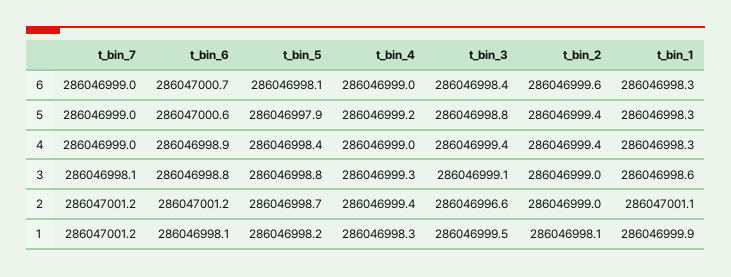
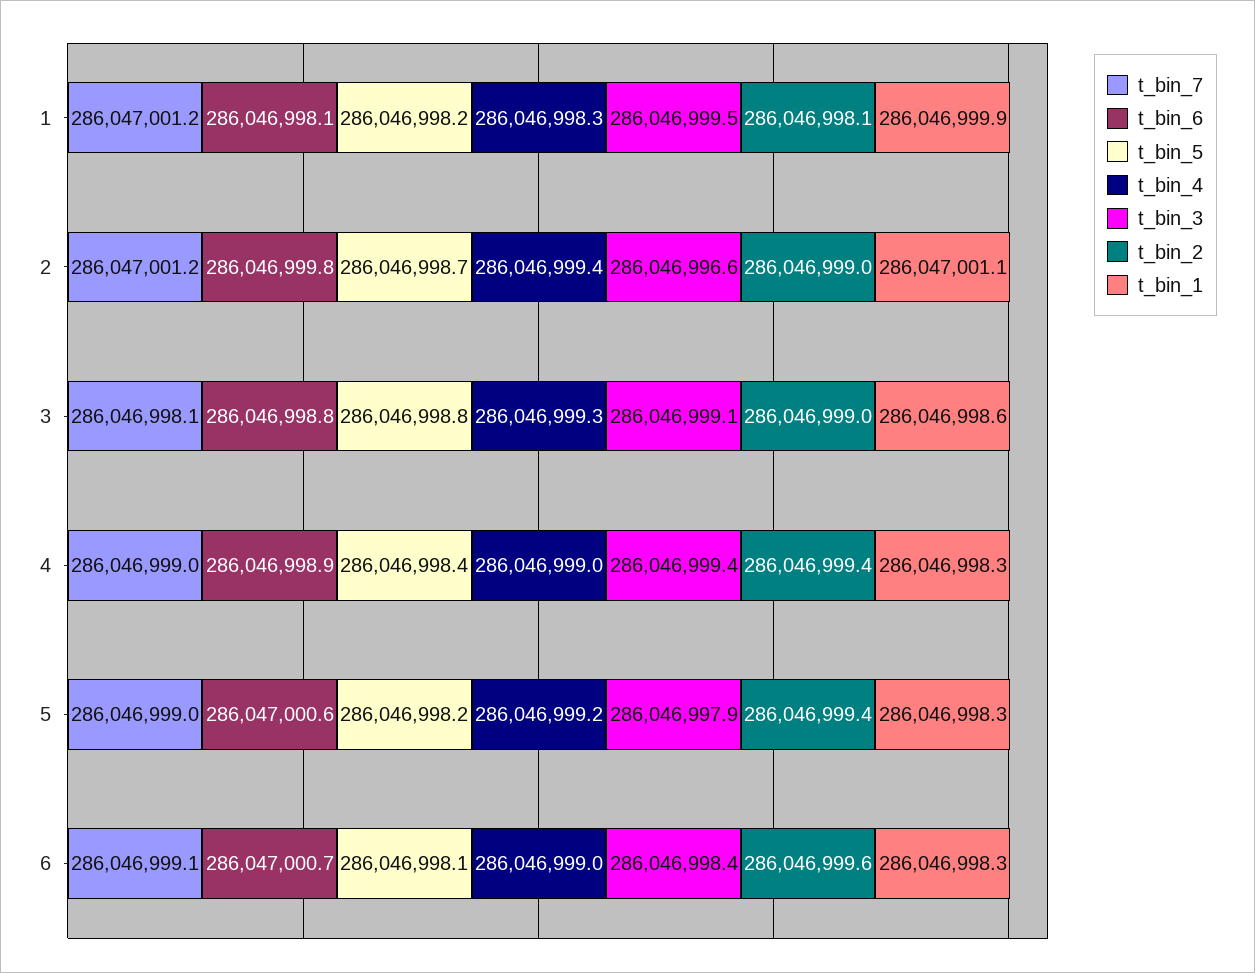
t_bin_7, 6: 286046999 -> 286046999.1
t_bin_5, 5: 286046997.9 -> 286046998.2
t_bin_3, 5: 286046998.8 -> 286046997.9
t_bin_6, 2: 286047001.2 -> 286046999.8

